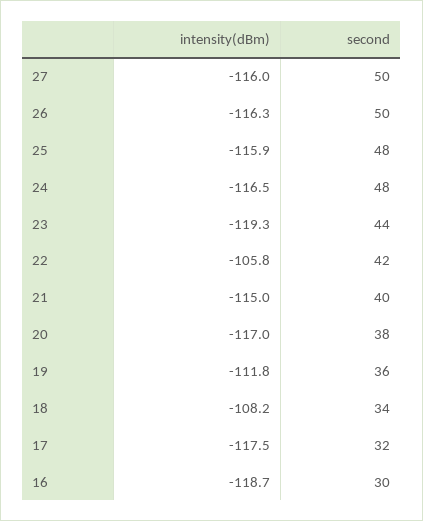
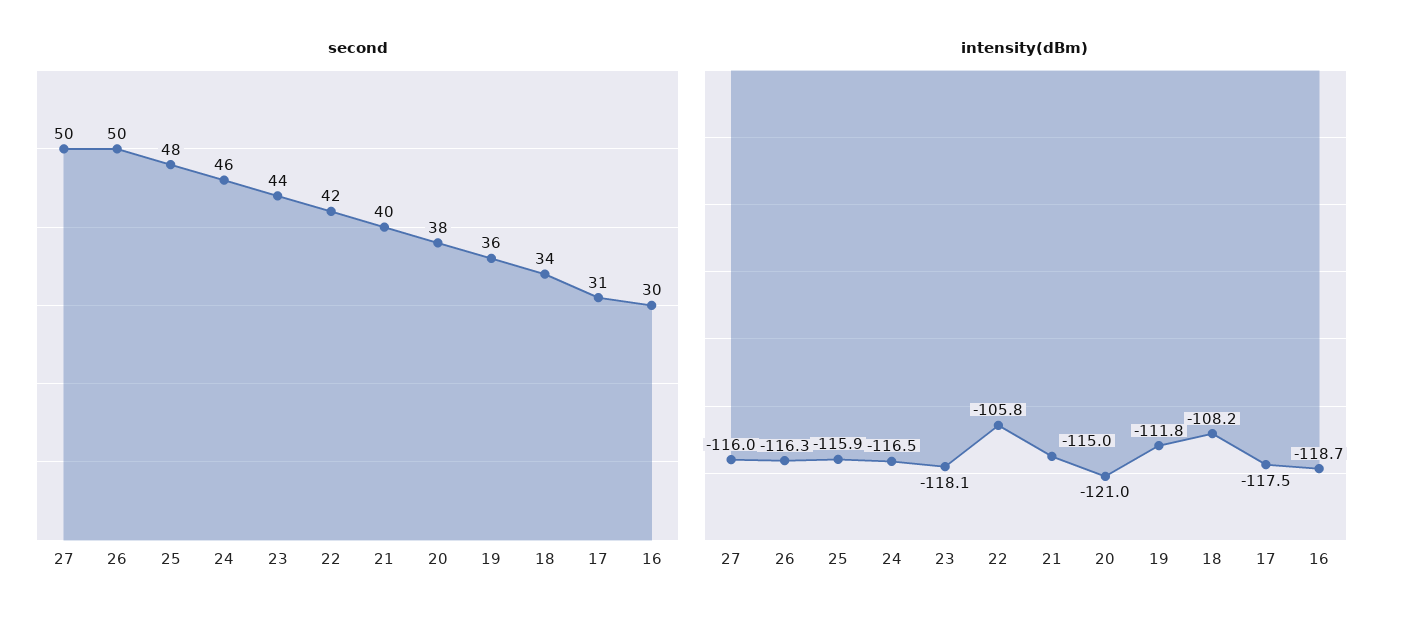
second, 24: 48 -> 46
intensity(dBm), 23: -119.3 -> -118.1
intensity(dBm), 20: -117 -> -121
second, 17: 32 -> 31

